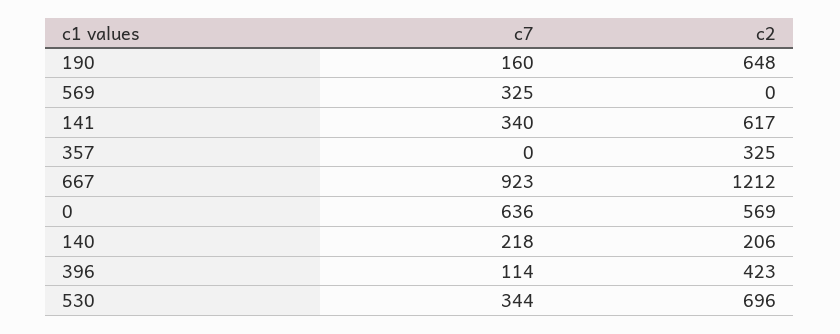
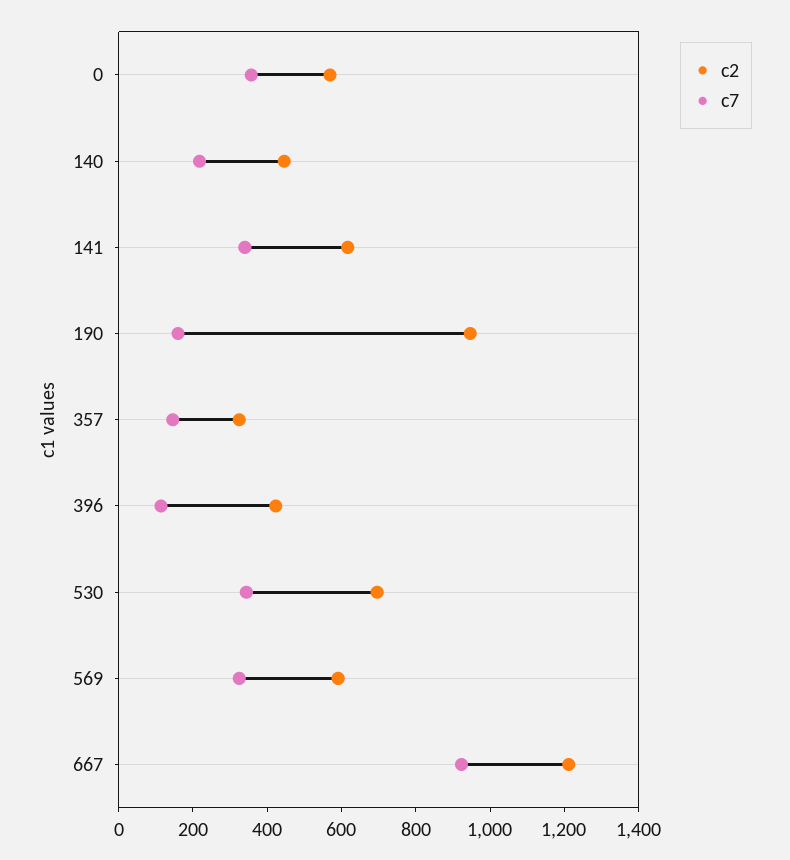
c2, 190: 648 -> 950
c2, 569: 0 -> 600
c7, 357: 0 -> 150
c7, 0: 636 -> 350
c2, 140: 206 -> 450

